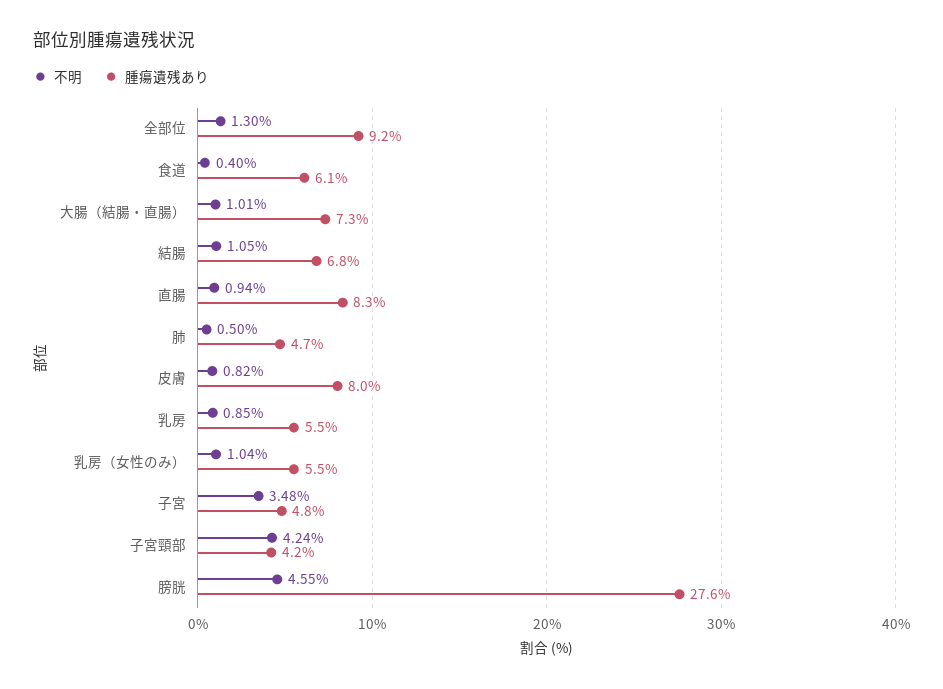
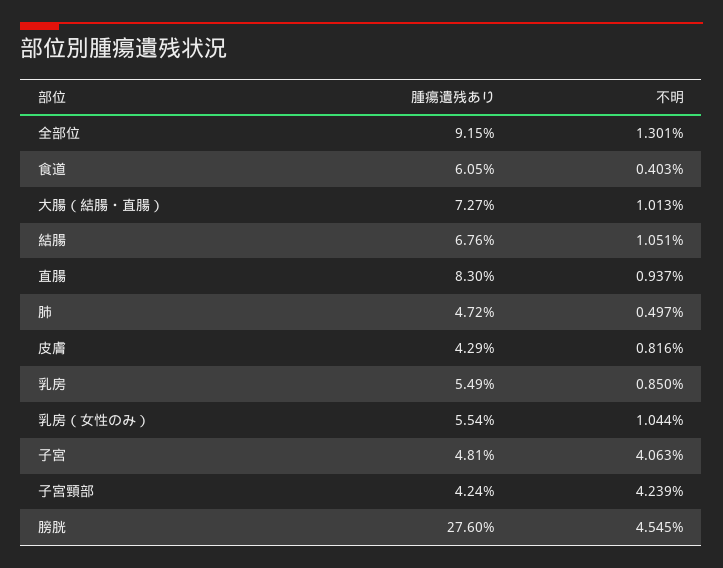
腫瘍遺残あり, 皮膚: 8 -> 4.29
不明, 子宮: 3.48 -> 4.063

